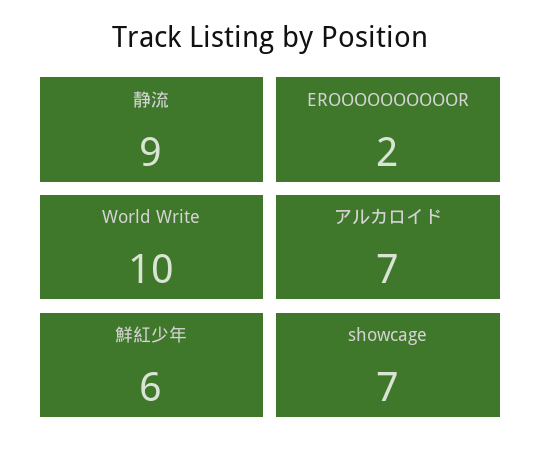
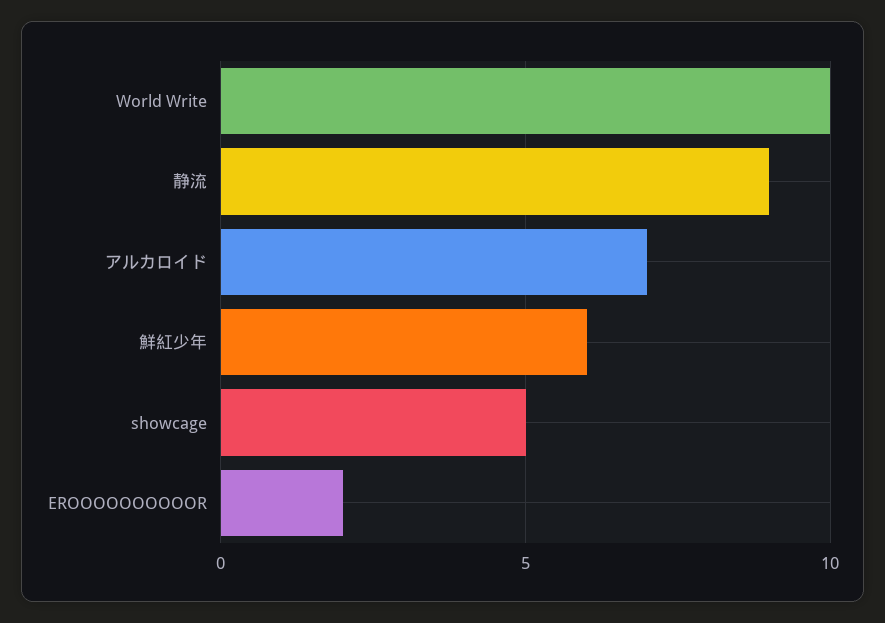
showcage: 7 -> 5

